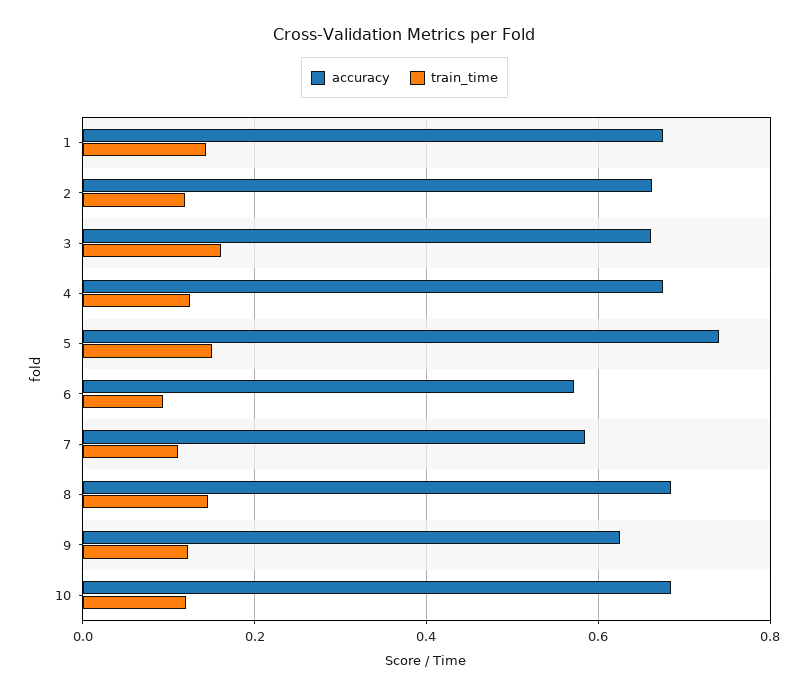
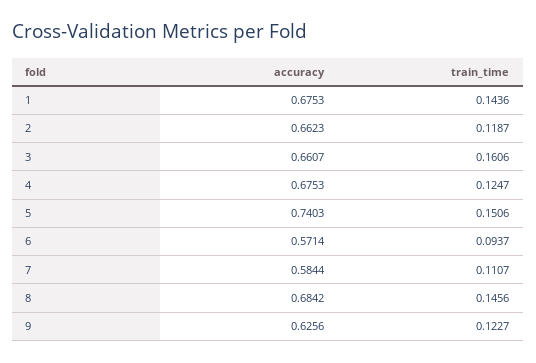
accuracy, 10: 0.68 -> none
train_time, 10: 0.12 -> none

